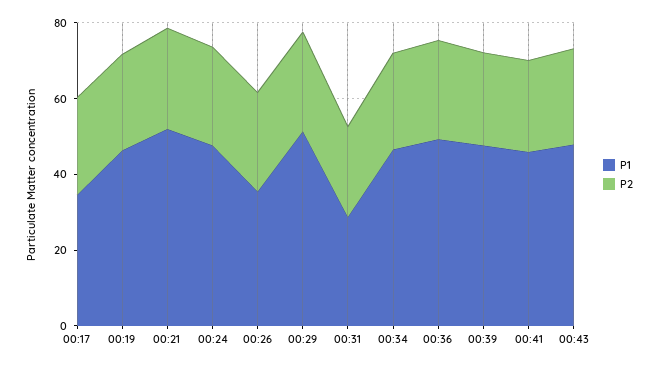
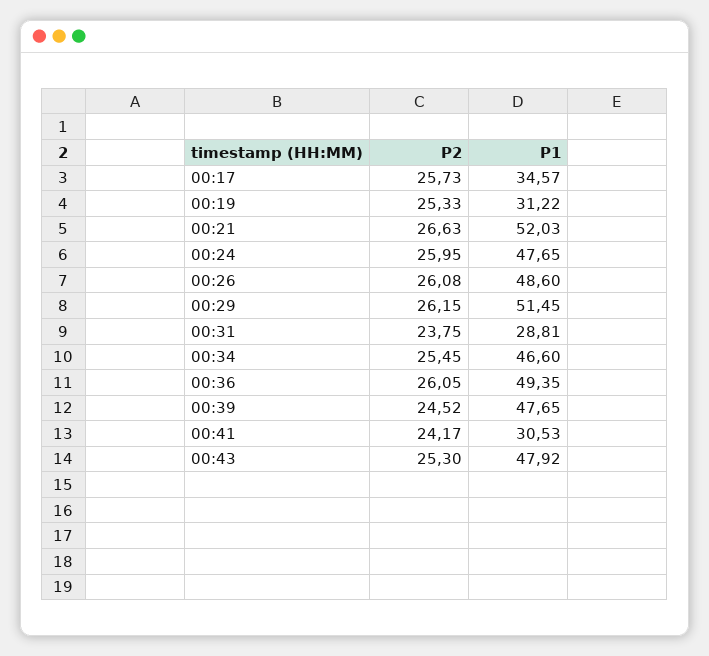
P1, 00:19: 45 -> 31.22
P1, 00:26: 35 -> 48.6
P1, 00:41: 45 -> 30.53

